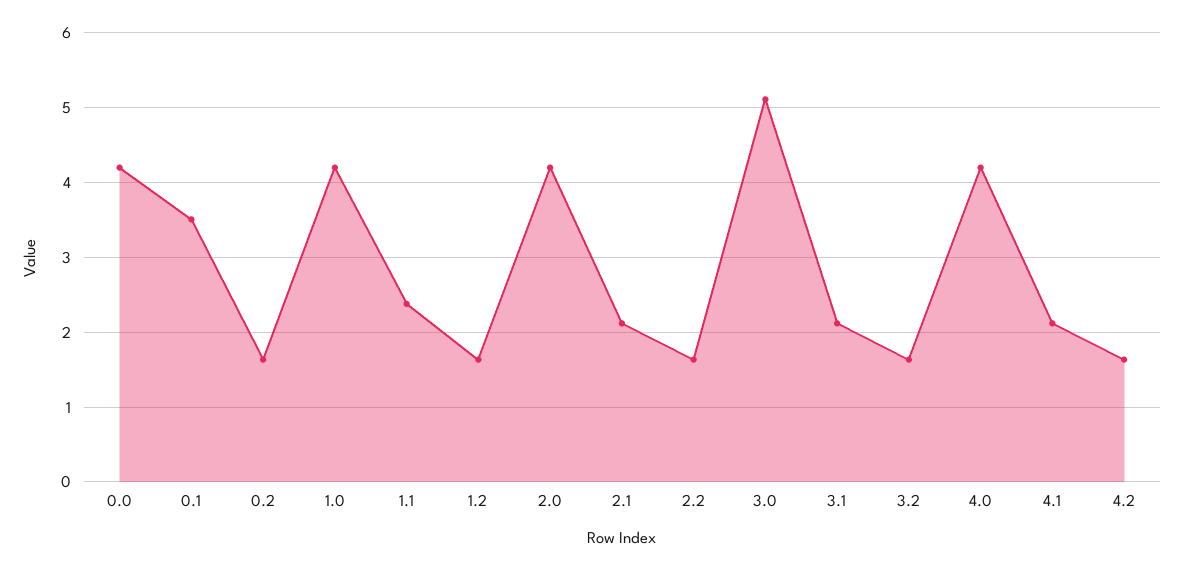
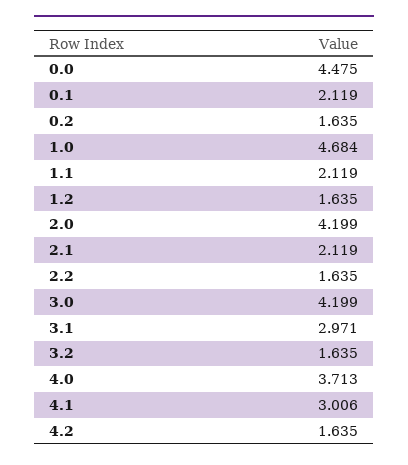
0.0: 4.2 -> 4.475
0.1: 3.5 -> 2.119
1.0: 4.2 -> 4.684
1.1: 2.4 -> 2.119
3.0: 5.1 -> 4.199
3.1: 2.1 -> 2.971
4.0: 4.2 -> 3.713
4.1: 2.1 -> 3.006

